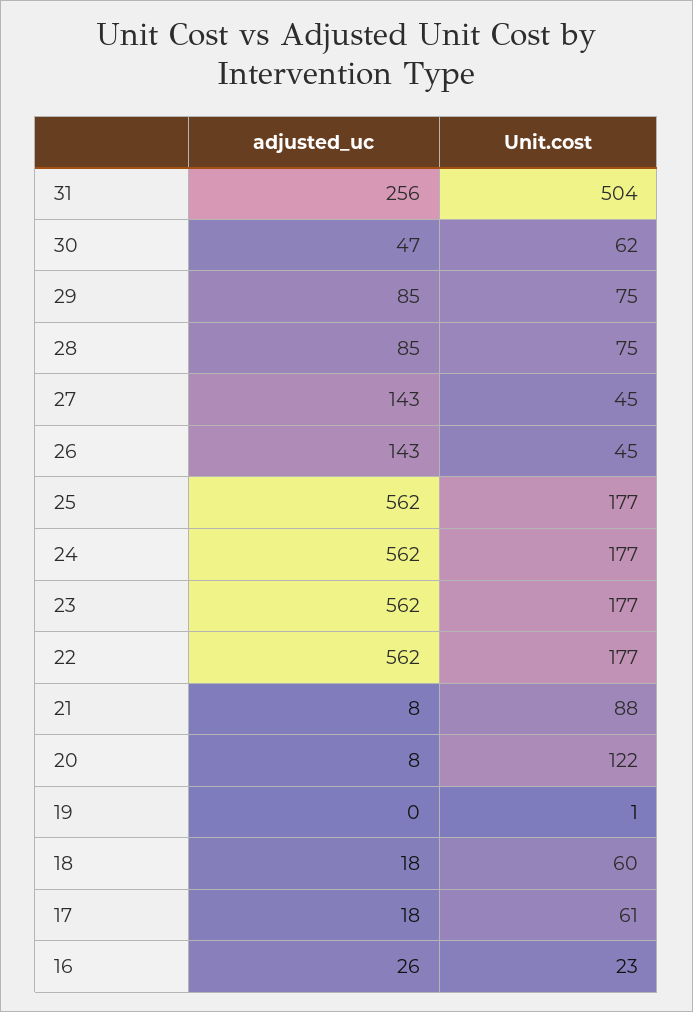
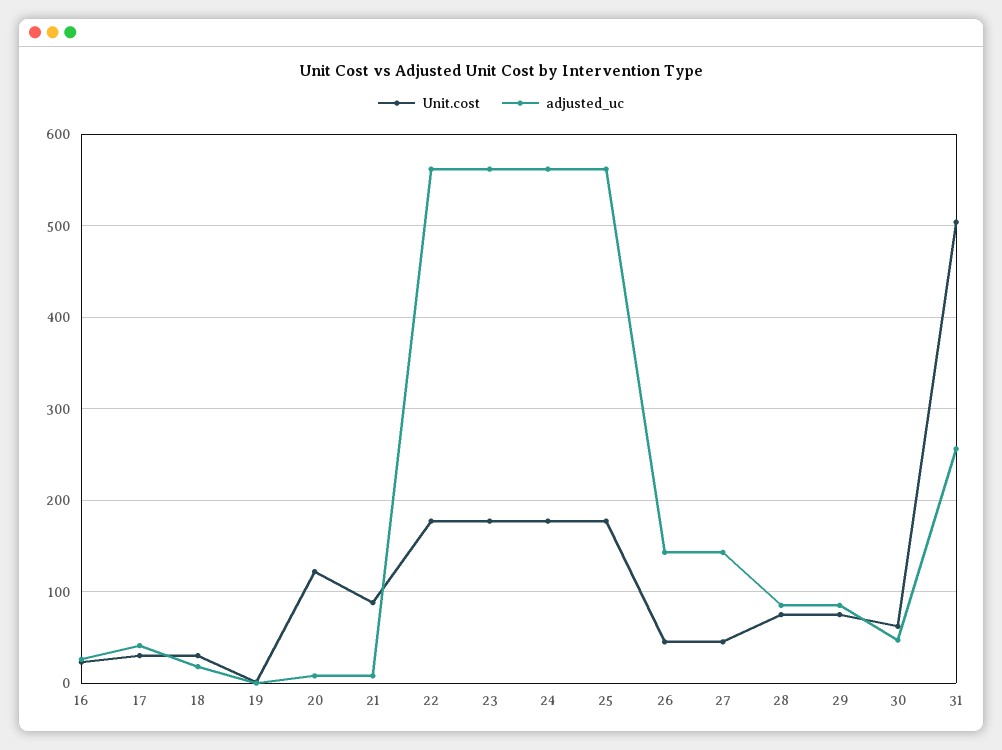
Unit.cost, 18: 60 -> 30
adjusted_uc, 17: 18 -> 40
Unit.cost, 17: 61 -> 30

